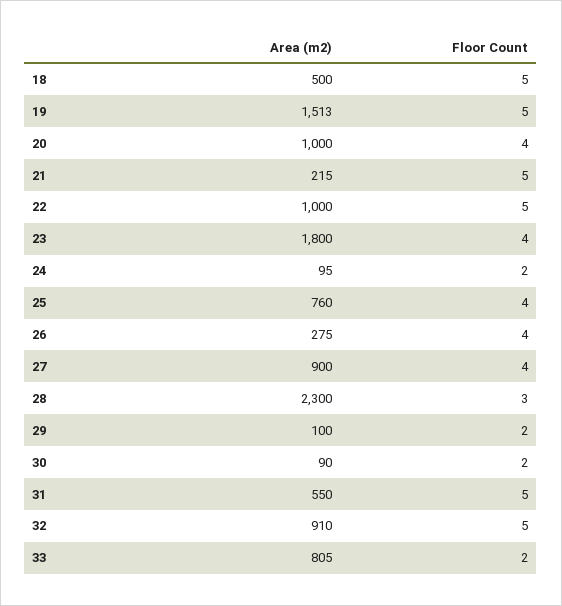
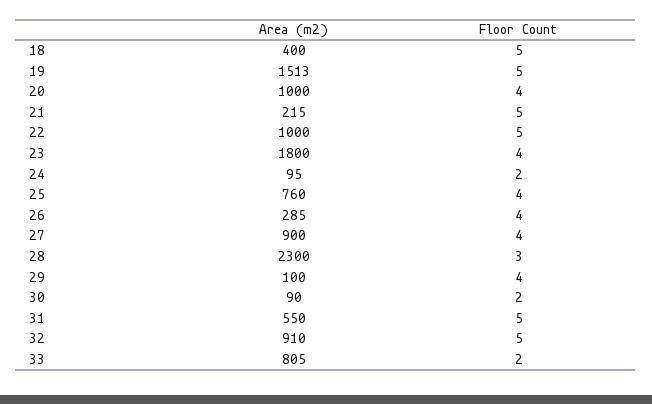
Area (m2), 18: 500 -> 400
Area (m2), 26: 275 -> 285
Floor Count, 29: 2 -> 4

